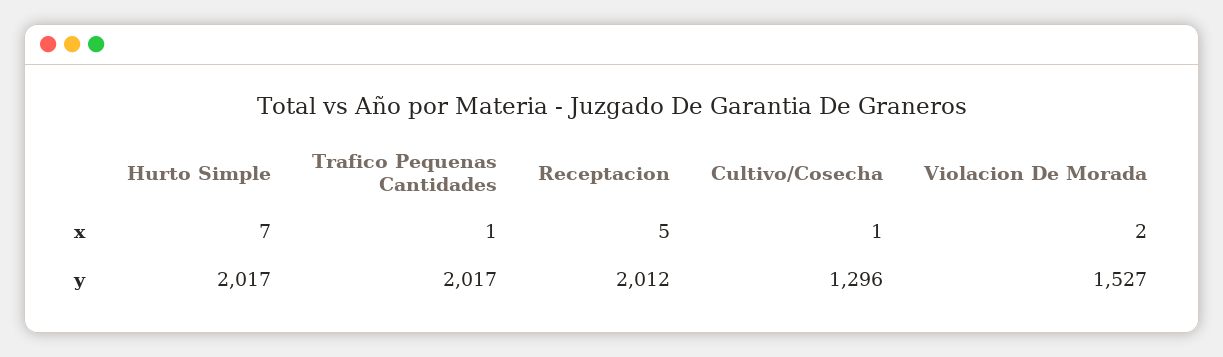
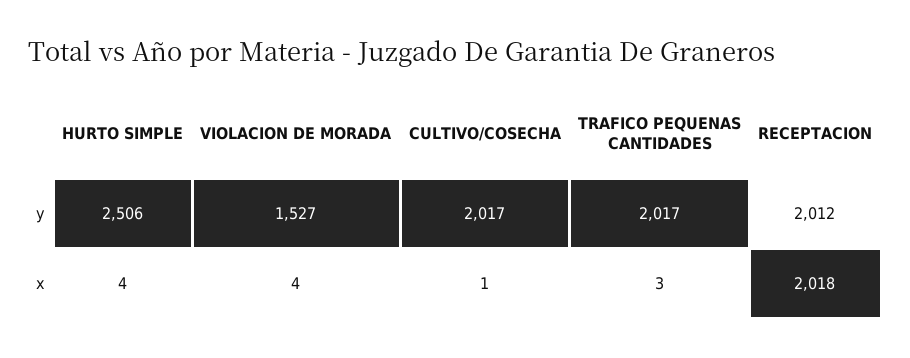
Hurto Simple, x: 7 -> 4
Trafico Pequenas Cantidades, x: 1 -> 3
Receptacion, x: 5 -> 2018
Violacion De Morada, x: 2 -> 4
Hurto Simple, y: 2017 -> 2506
Cultivo/Cosecha, y: 1296 -> 2017

